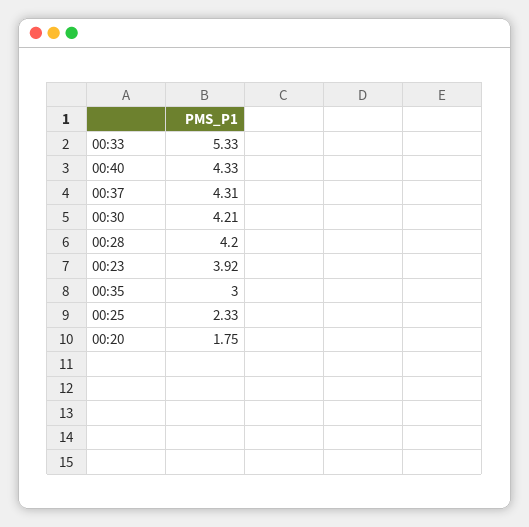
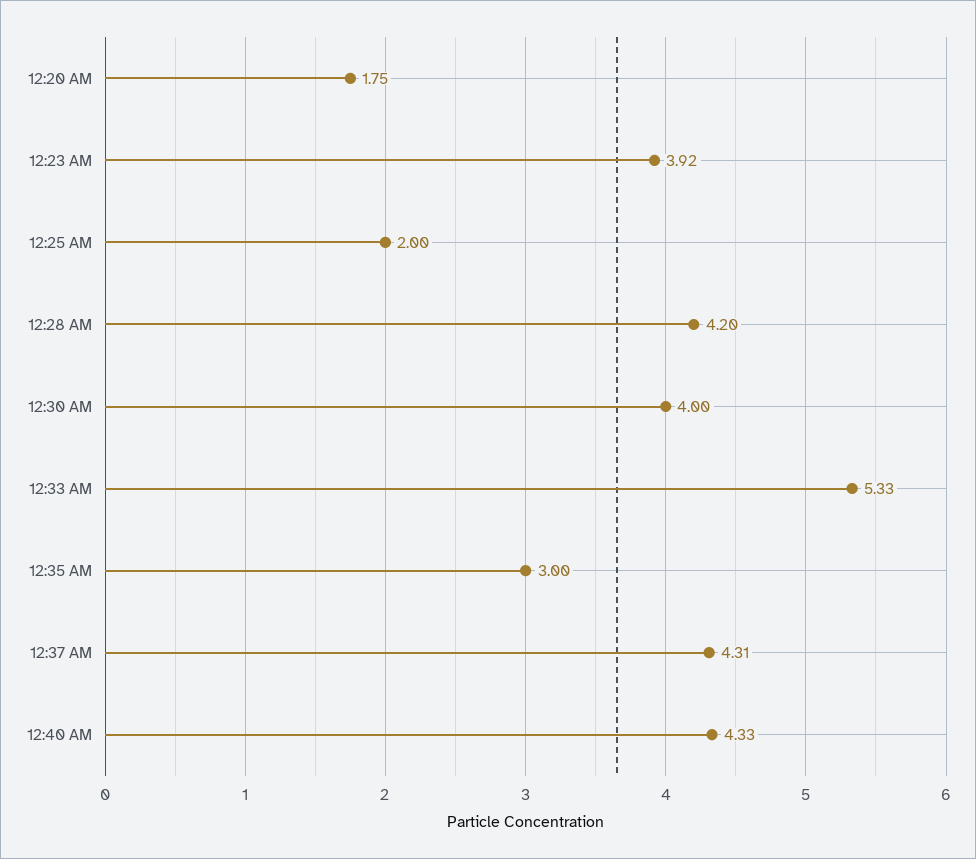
00:30: 4.21 -> 4
00:25: 2.33 -> 2

